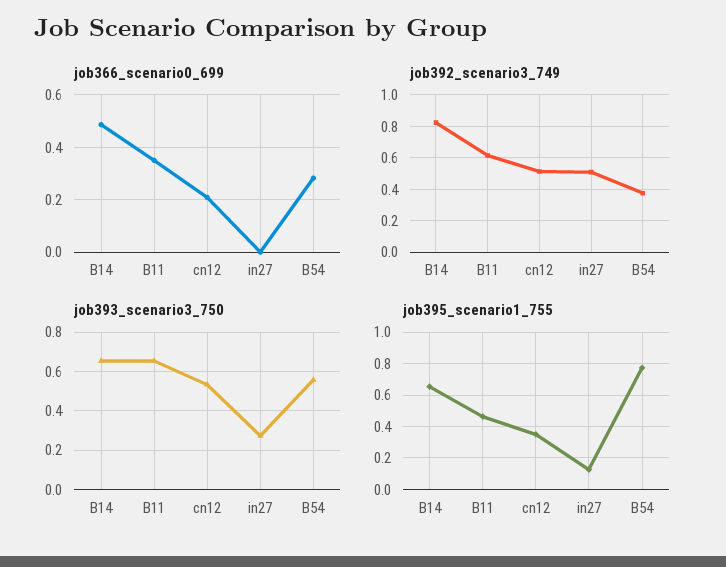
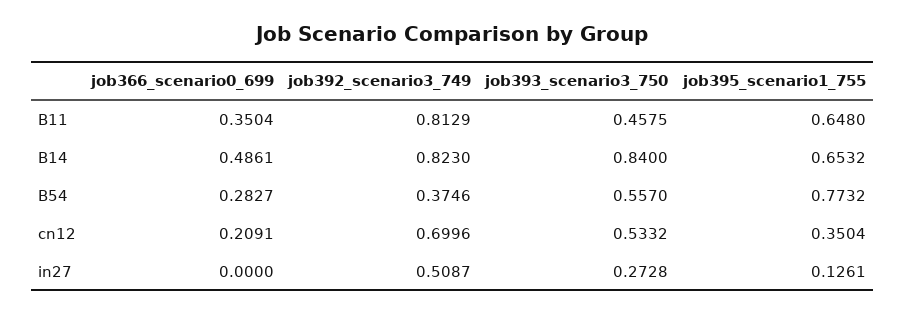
job392_scenario3_749, B11: 0.6 -> 0.8129
job392_scenario3_749, cn12: 0.5 -> 0.6996
job393_scenario3_750, B14: 0.65 -> 0.84
job393_scenario3_750, B11: 0.65 -> 0.4575
job395_scenario1_755, B11: 0.45 -> 0.648

